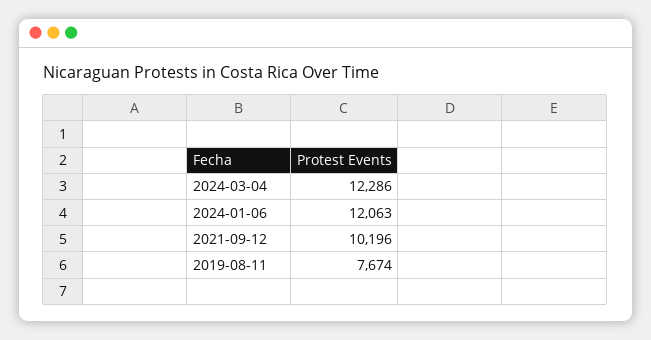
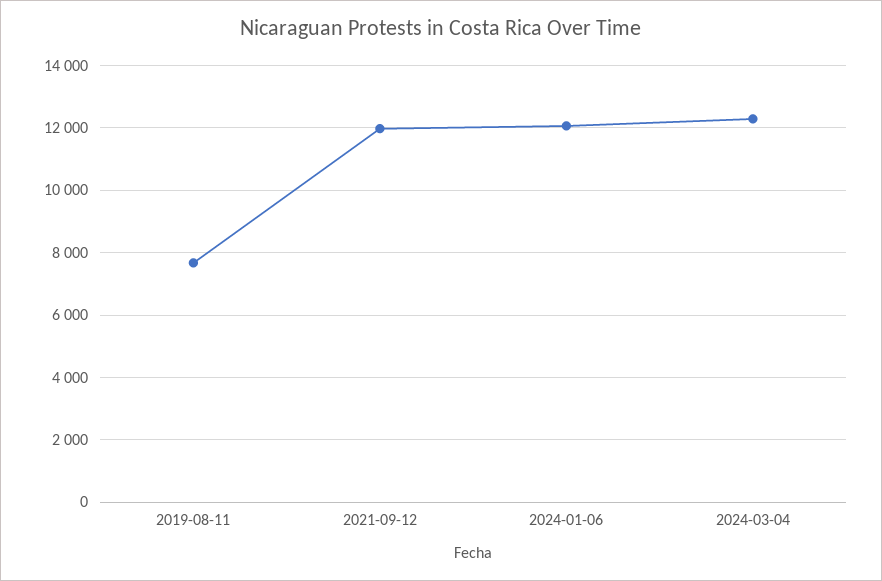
2021-09-12: 10196 -> 12000

